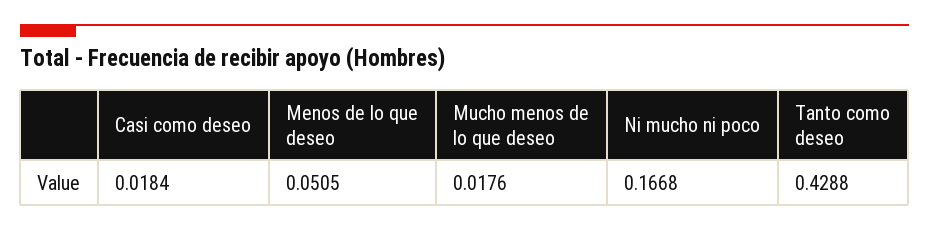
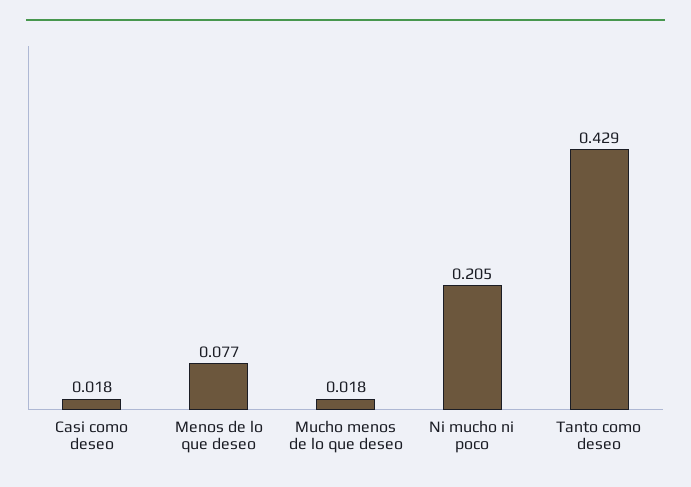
Menos de lo que deseo: 0.0505 -> 0.077
Ni mucho ni poco: 0.1668 -> 0.205

